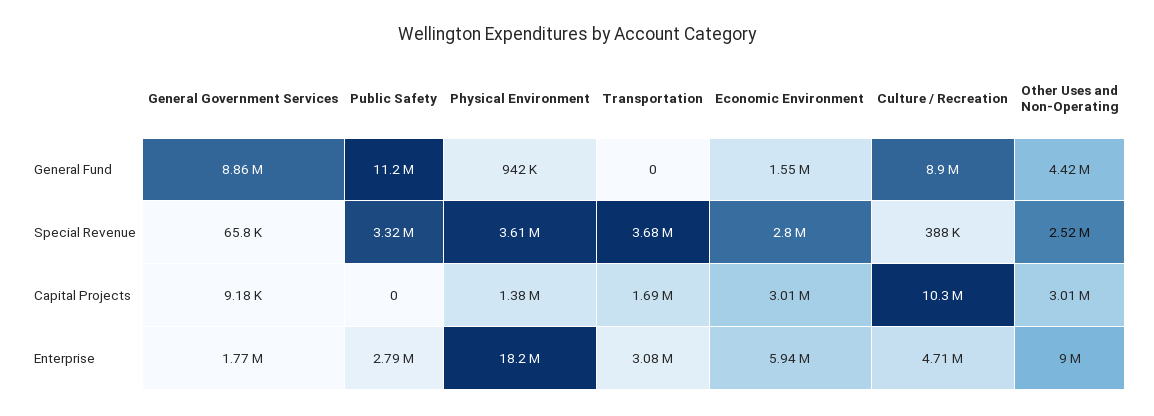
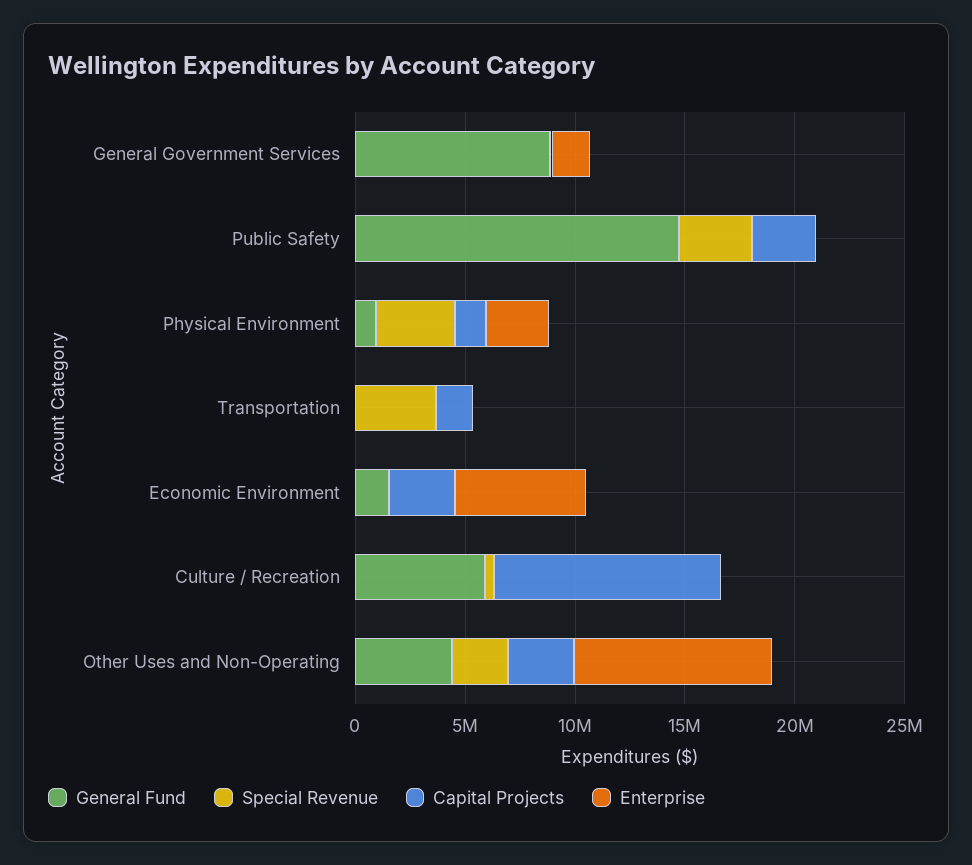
General Fund, Public Safety: 11200000 -> 15000000
General Fund, Culture / Recreation: 8900000 -> 6000000
Special Revenue, Economic Environment: 2800000 -> 0
Capital Projects, Public Safety: 0 -> 3000000
Enterprise, Public Safety: 2790000 -> 0
Enterprise, Physical Environment: 18200000 -> 3000000
Enterprise, Transportation: 3080000 -> 0
Enterprise, Culture / Recreation: 4710000 -> 0

